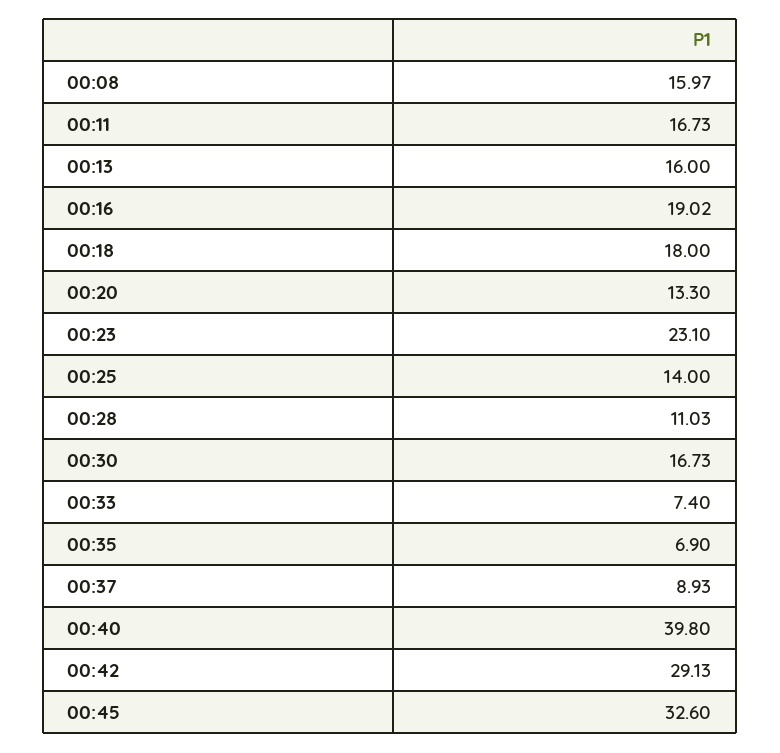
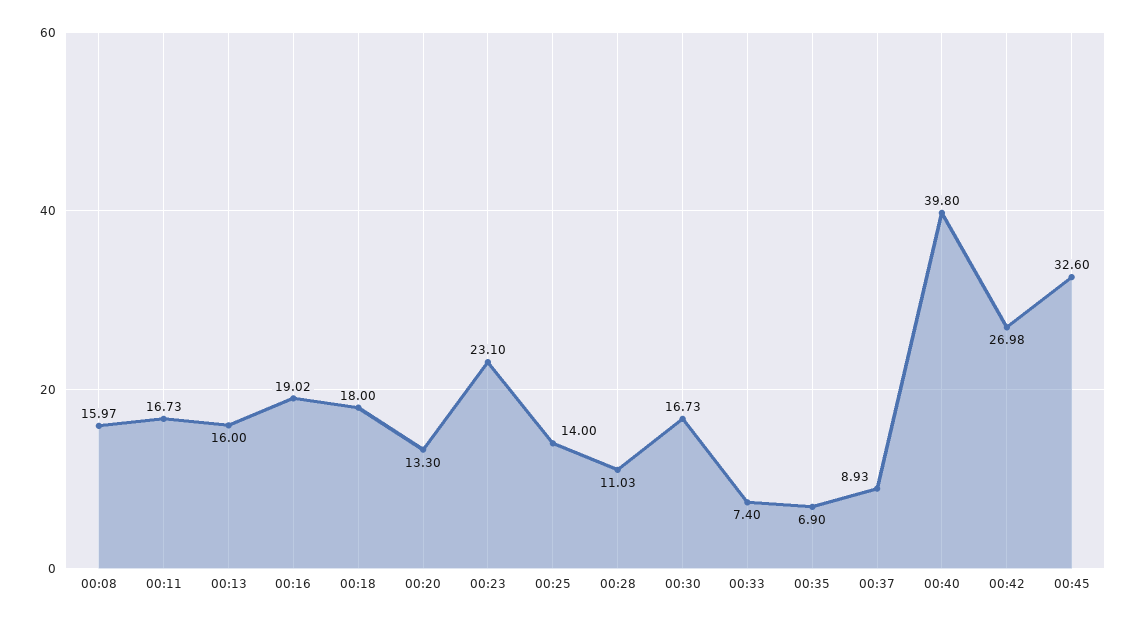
00:42: 29.13 -> 26.98

